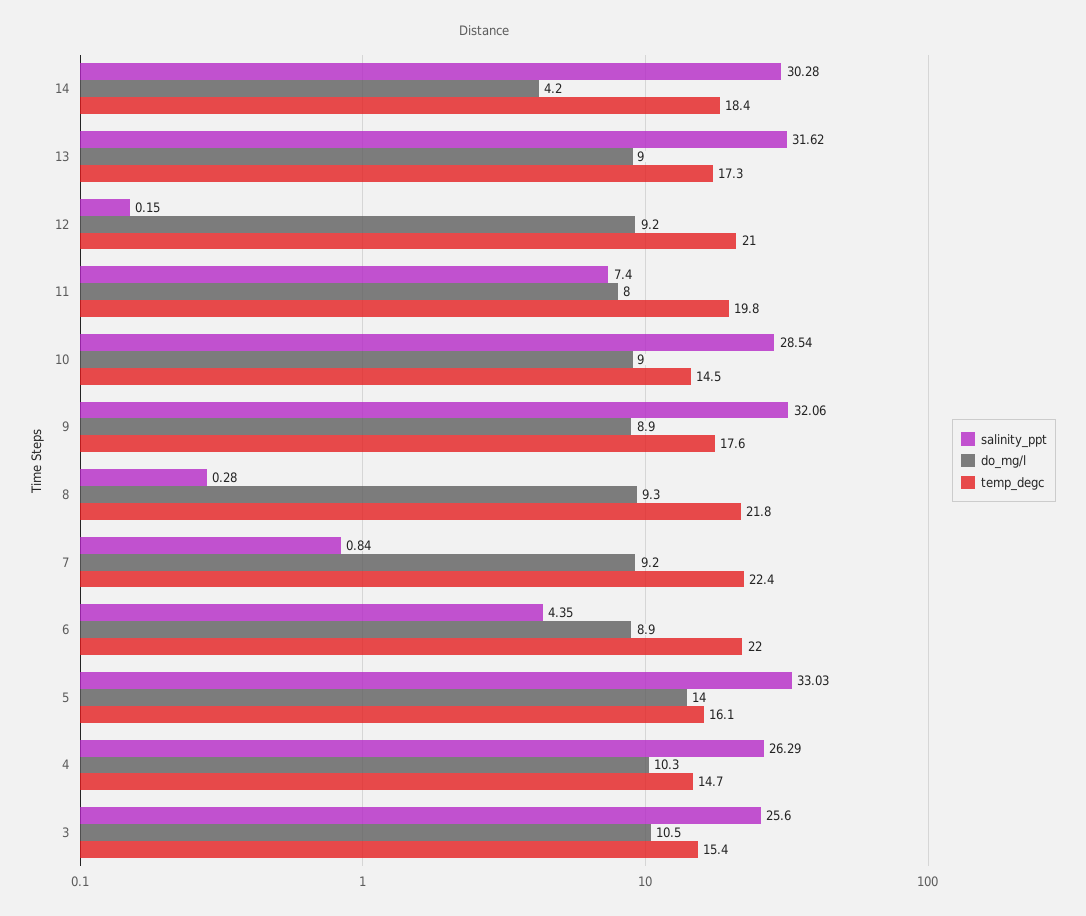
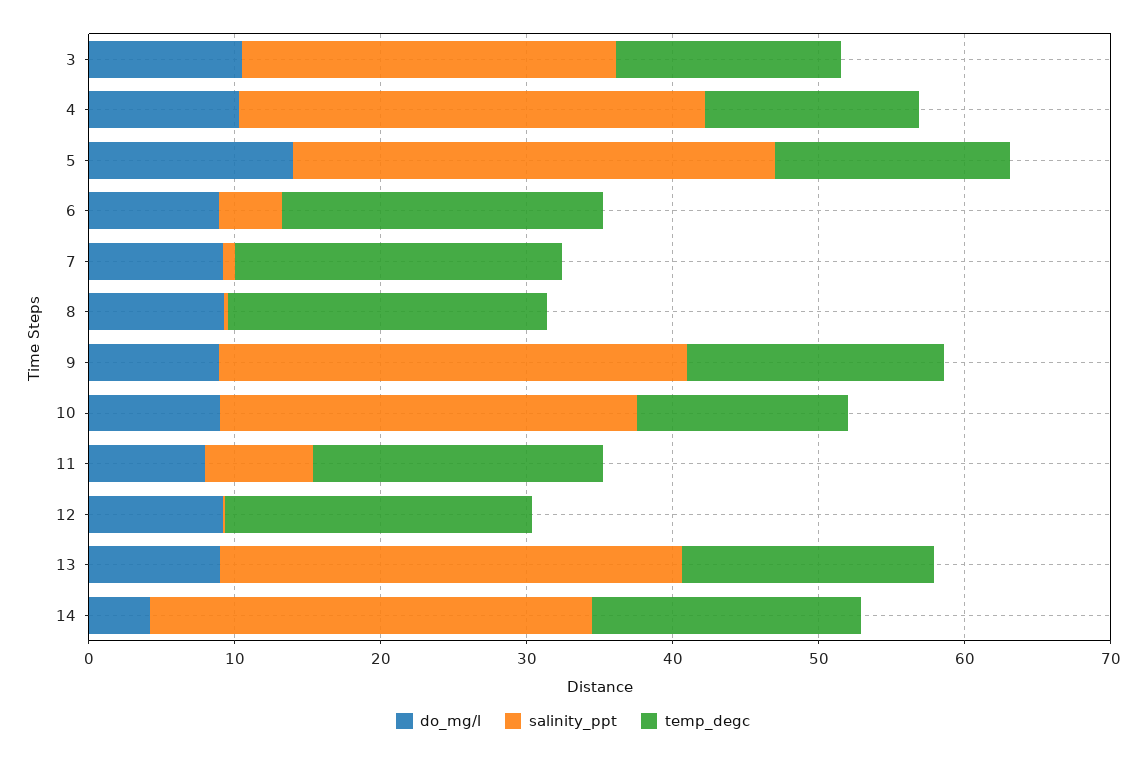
salinity_ppt, 4: 26.29 -> 32

